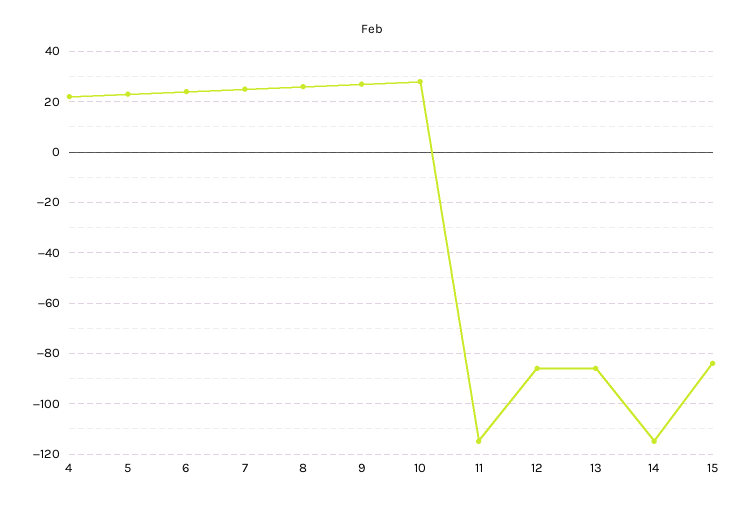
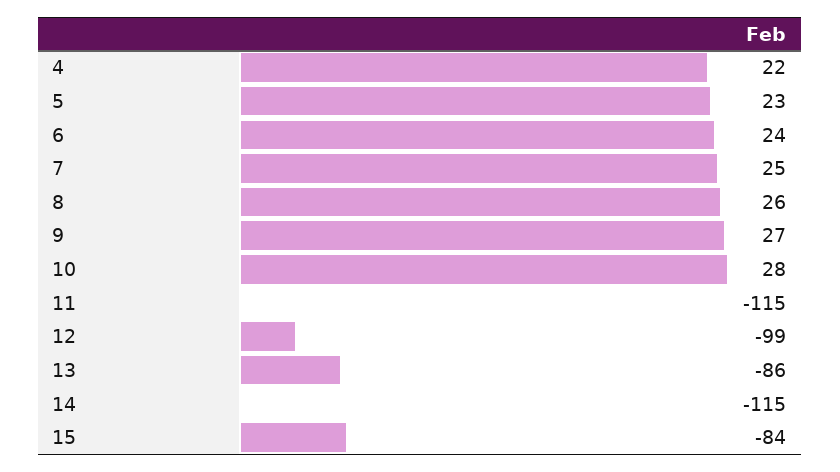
12: -85 -> -99

